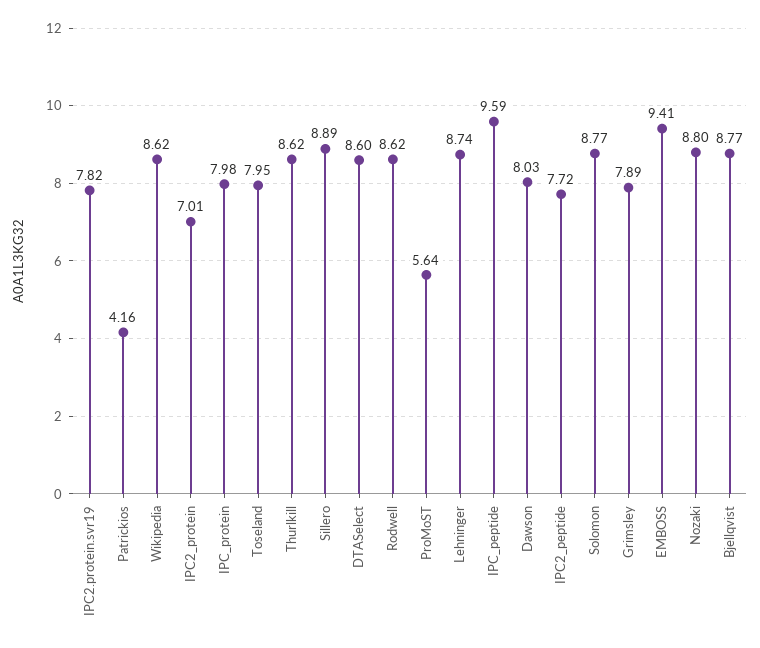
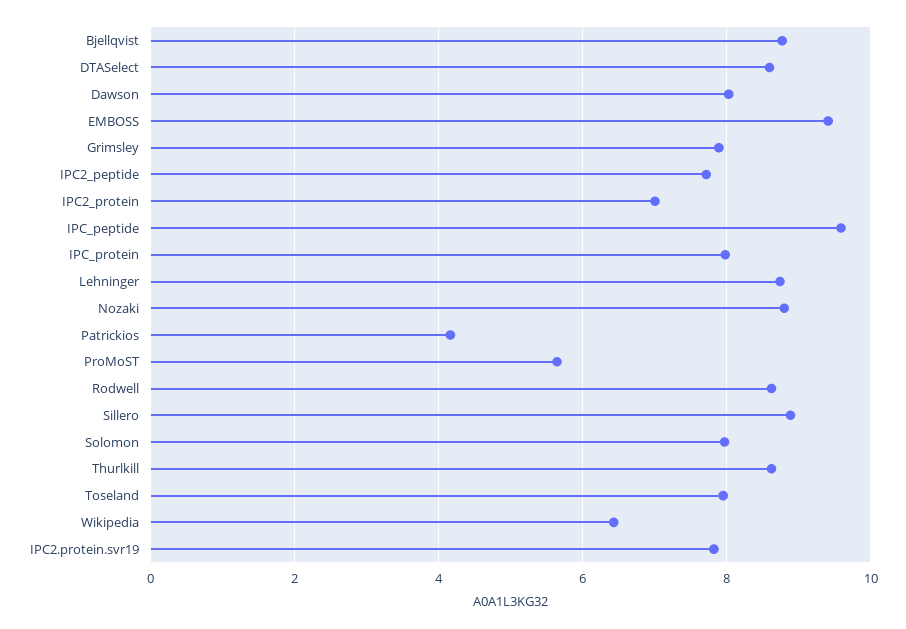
Wikipedia: 8.62 -> 6.4
Solomon: 8.77 -> 8

